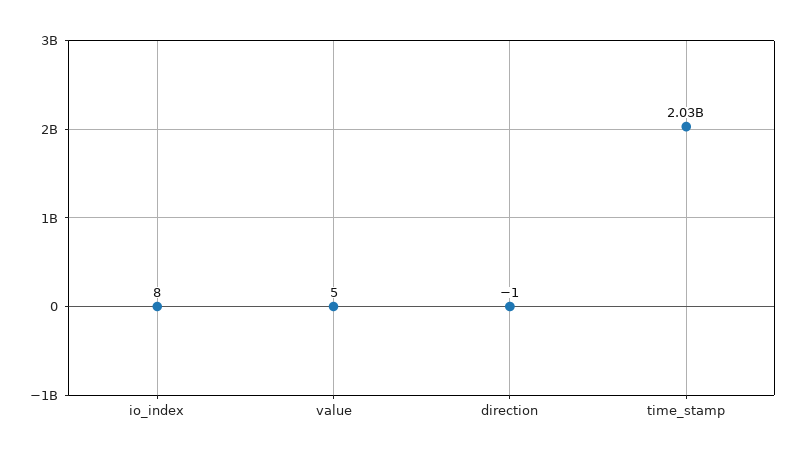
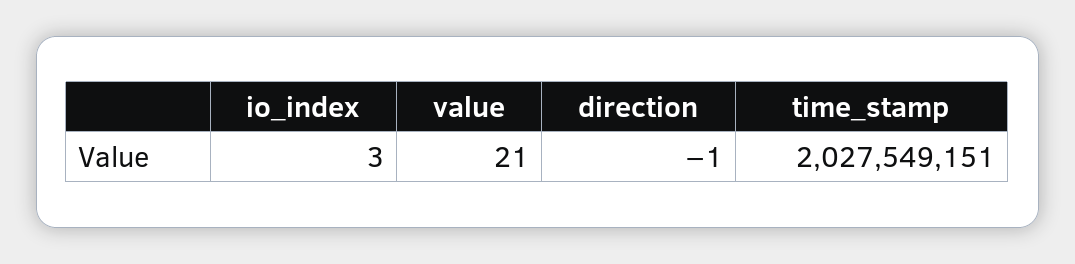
io_index: 8 -> 3
value: 5 -> 21

